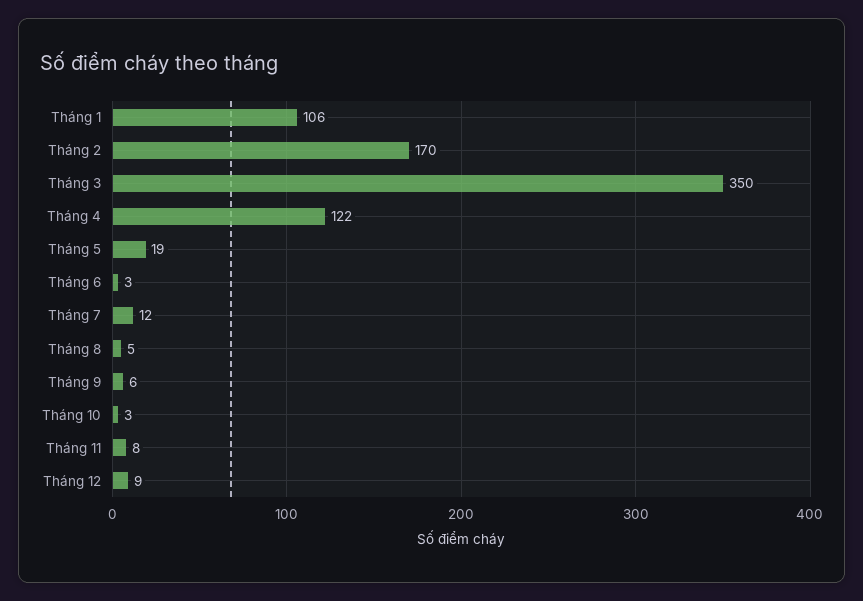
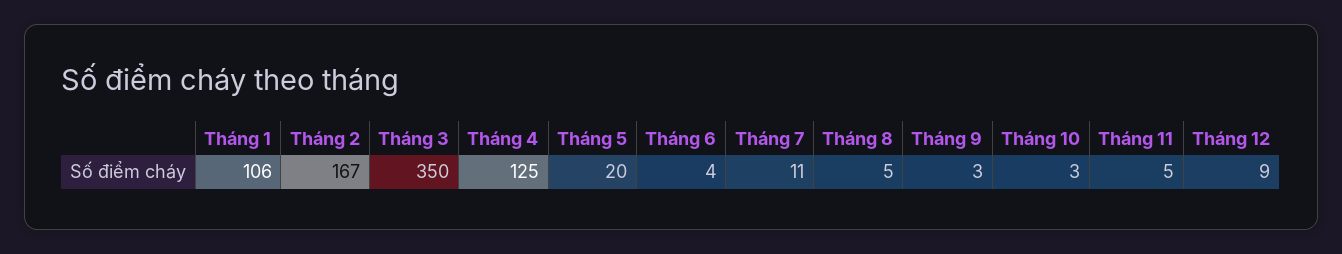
Tháng 2: 170 -> 167
Tháng 4: 122 -> 125
Tháng 5: 19 -> 20
Tháng 6: 3 -> 4
Tháng 7: 12 -> 11
Tháng 9: 6 -> 3
Tháng 11: 8 -> 5

